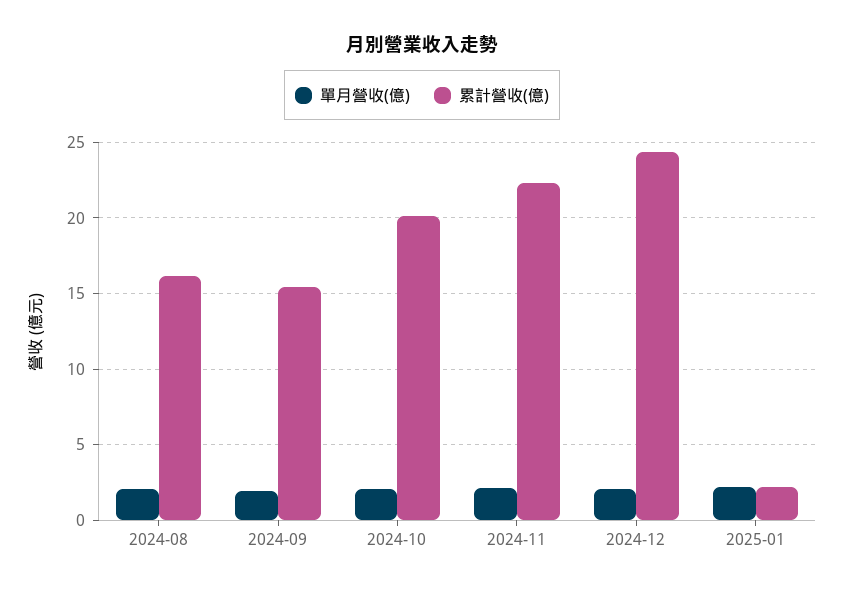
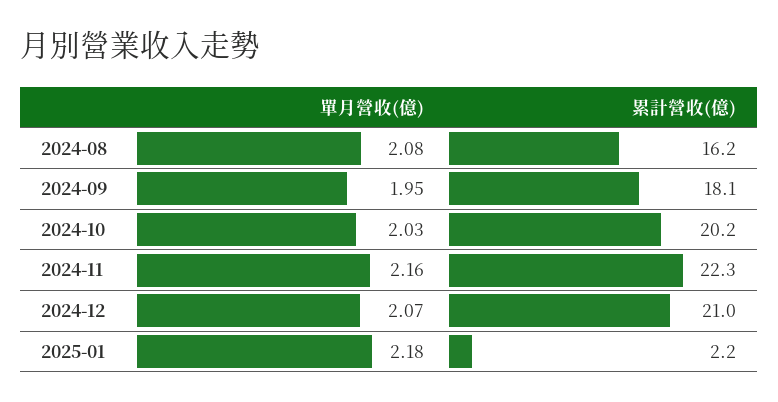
累計營收(億), 2024-09: 15.5 -> 18.1
累計營收(億), 2024-12: 24.5 -> 21

